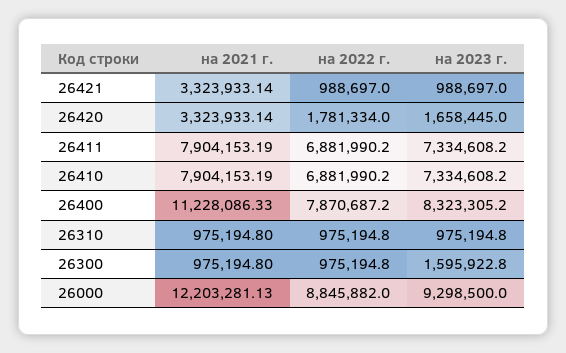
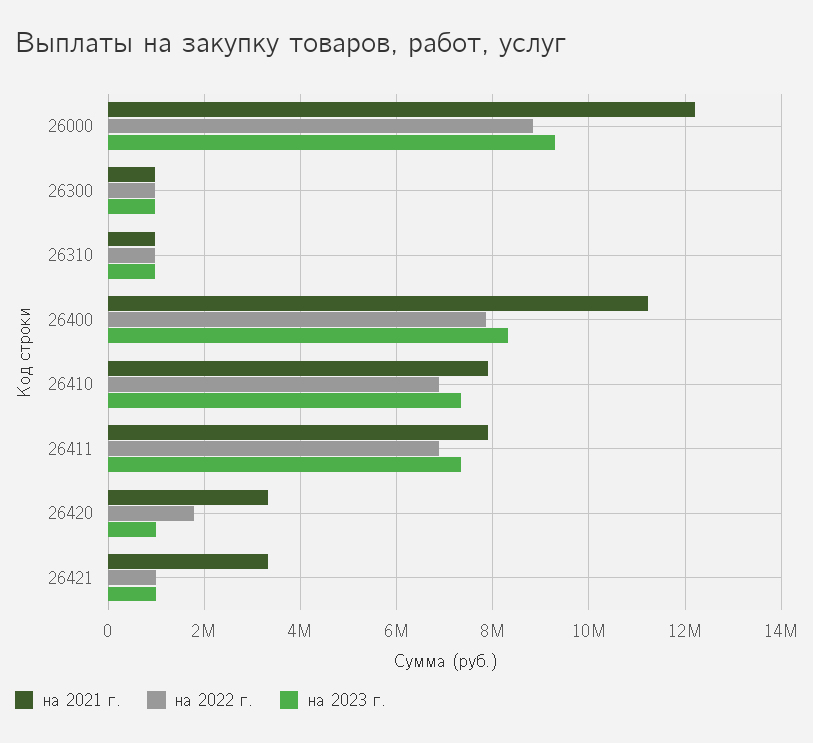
на 2023 г., 26420: 1658445 -> 1000000
на 2023 г., 26300: 1595922.8 -> 1000000

